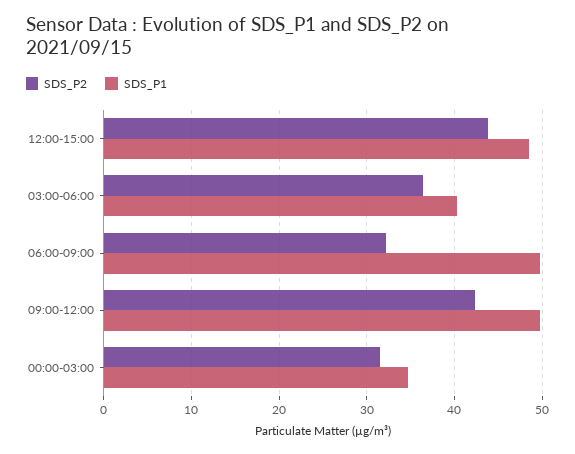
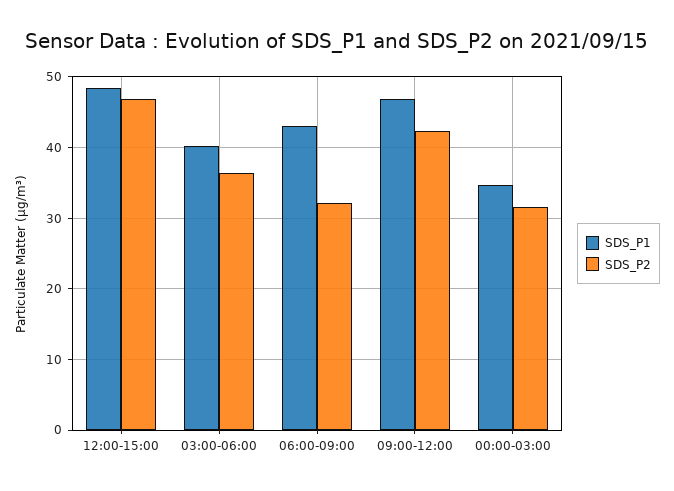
SDS_P2, 12:00-15:00: 44 -> 47
SDS_P1, 06:00-09:00: 50 -> 43
SDS_P1, 09:00-12:00: 50 -> 47

